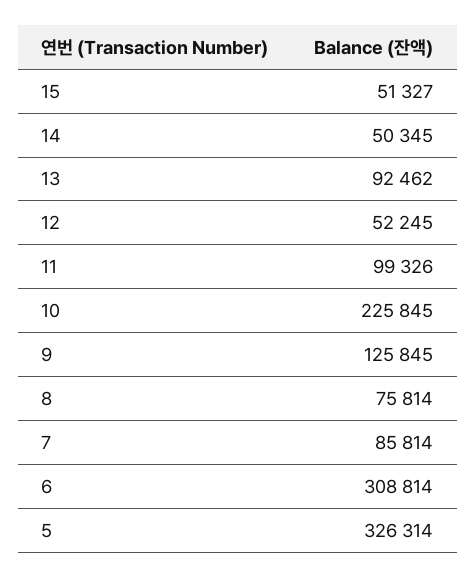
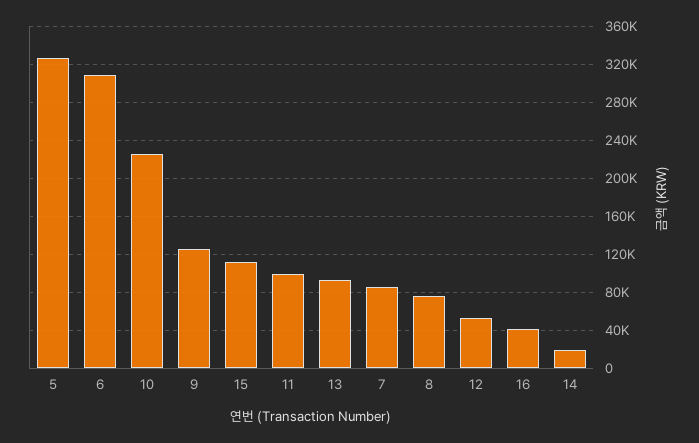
15: 51327 -> 110000
14: 50345 -> 20000
16: none -> 40000

